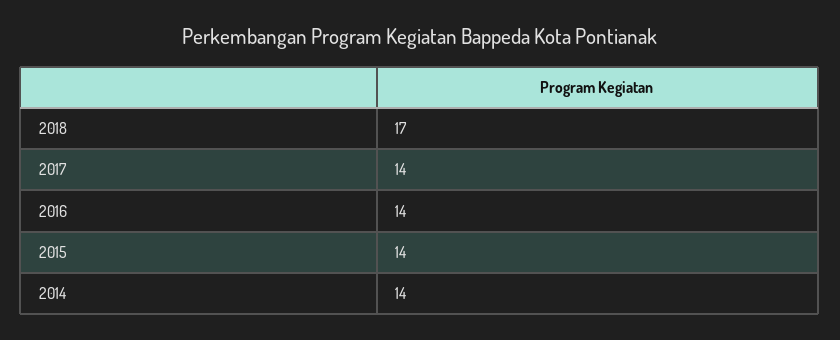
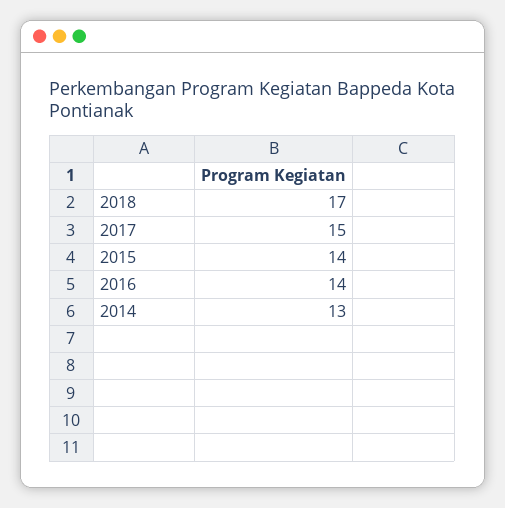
2017: 14 -> 15
2014: 14 -> 13

